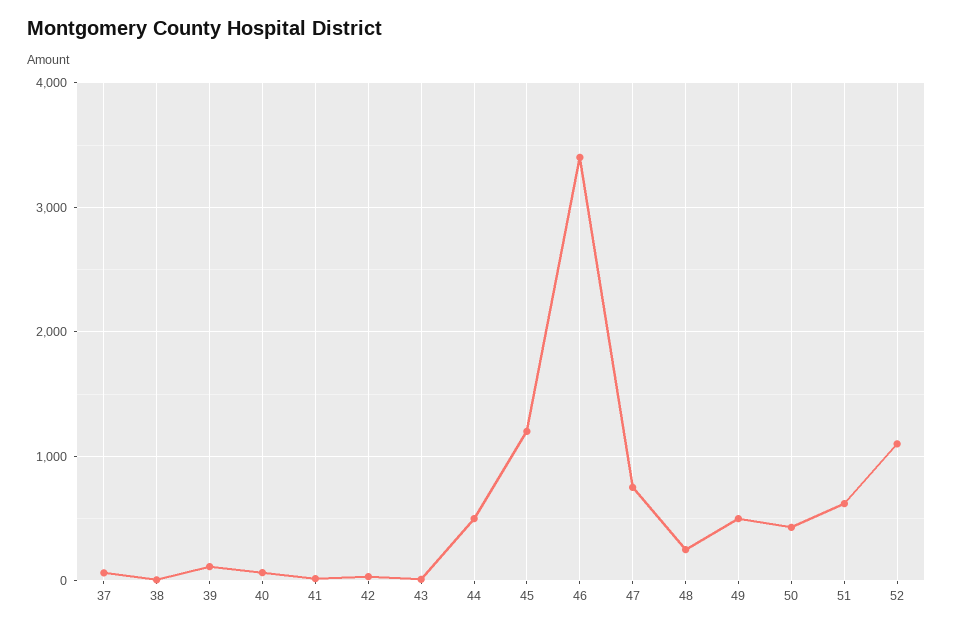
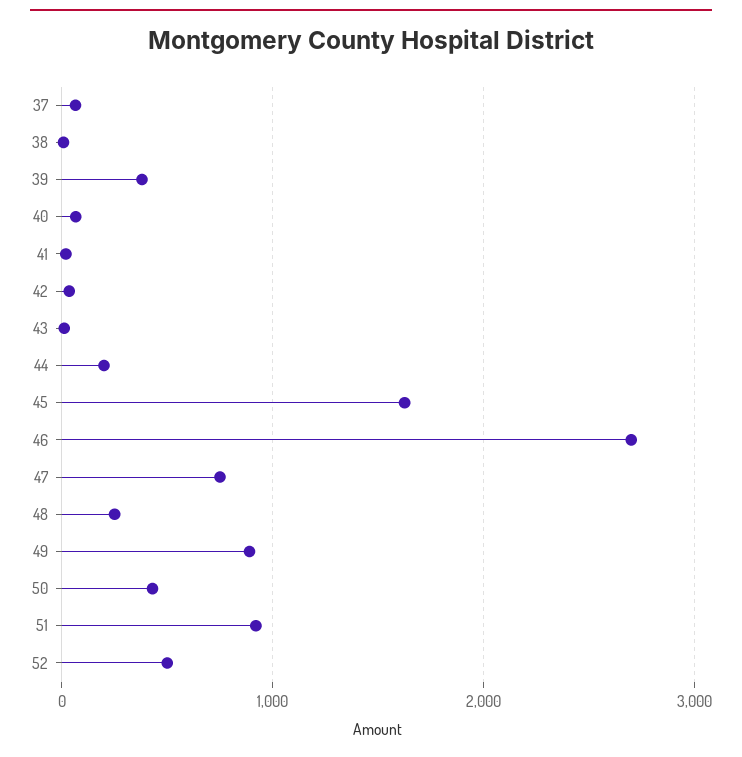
39: 100 -> 400
44: 500 -> 200
45: 1200 -> 1600
46: 3400 -> 2700
49: 500 -> 900
51: 600 -> 900
52: 1100 -> 500

